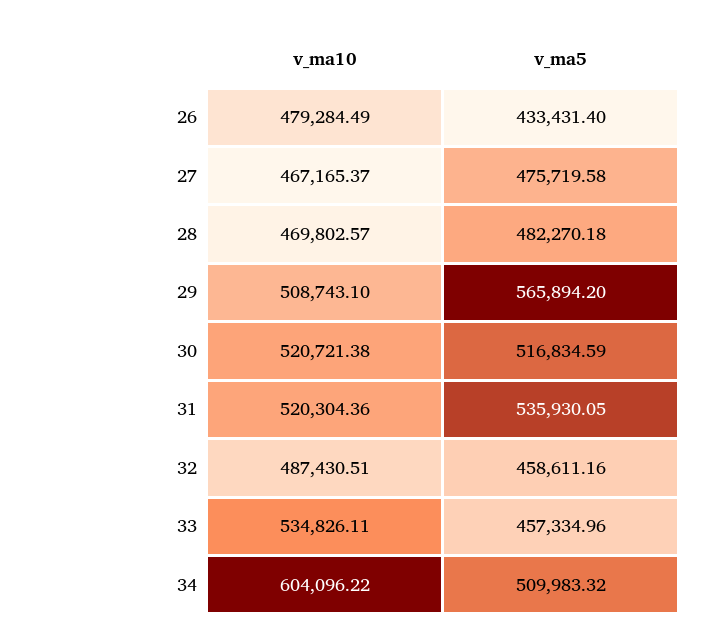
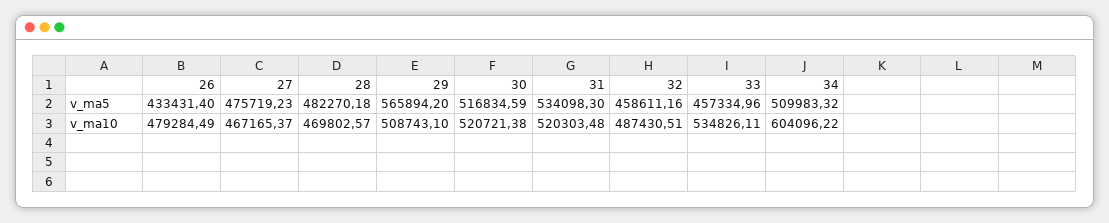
v_ma5, 27: 475719.58 -> 475719.23
v_ma10, 31: 520304.36 -> 520303.48
v_ma5, 31: 535930.05 -> 534098.3

